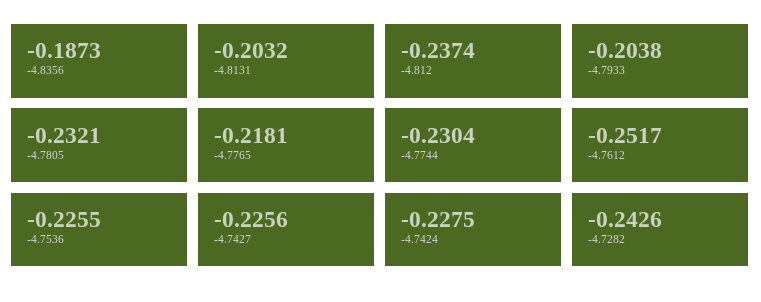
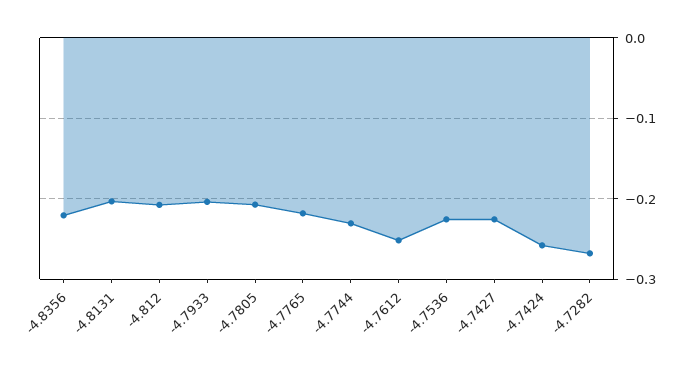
-4.8356: -0.1873 -> -0.22
-4.812: -0.2374 -> -0.21
-4.7805: -0.2321 -> -0.21
-4.7424: -0.2275 -> -0.26
-4.7282: -0.2426 -> -0.27

